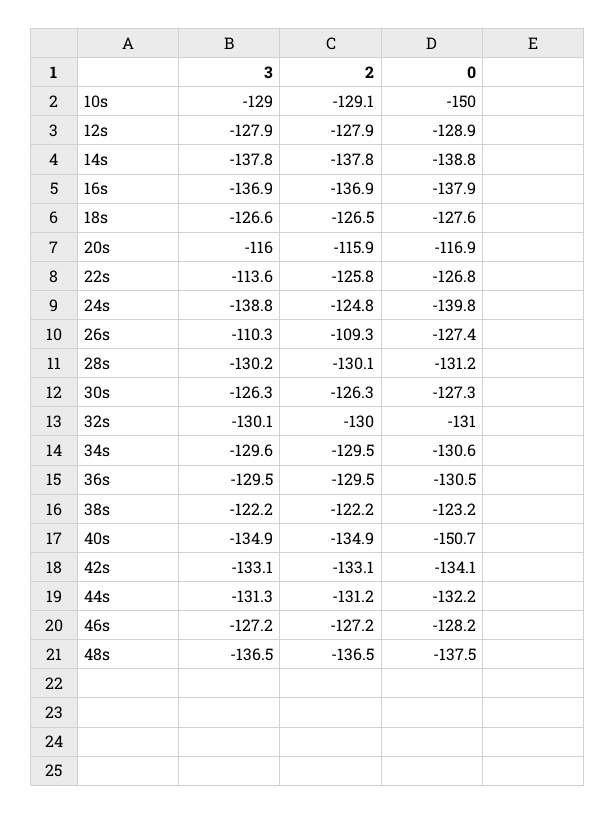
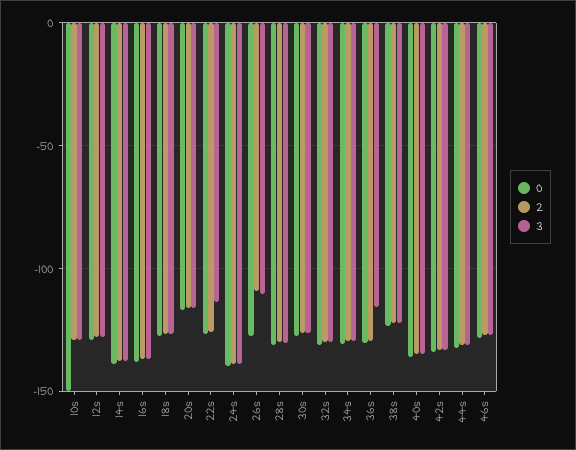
2, 24s: -124.8 -> -140
3, 36s: -129.5 -> -115
0, 40s: -150.7 -> -135
3, 48s: -136.5 -> none
2, 48s: -136.5 -> none
0, 48s: -137.5 -> none

